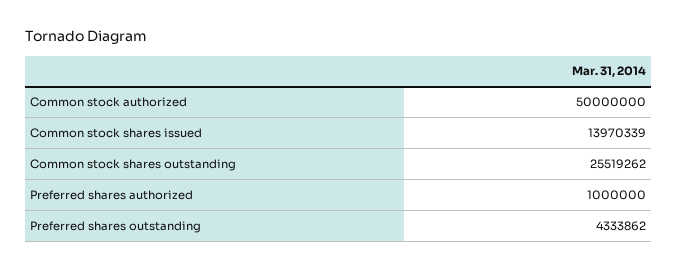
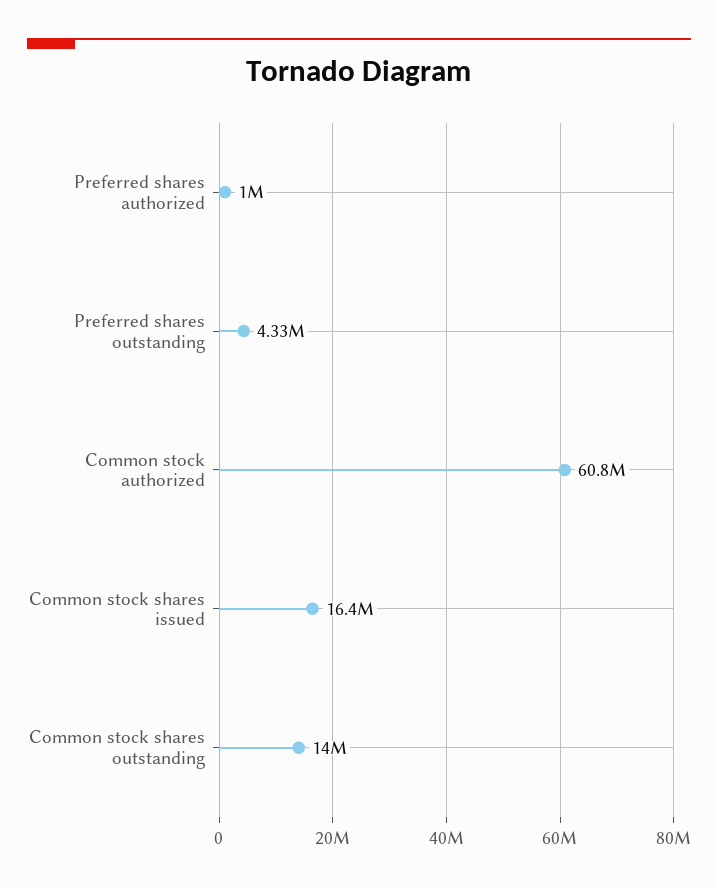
Common stock authorized: 50000000 -> 60800000
Common stock shares issued: 13970339 -> 16400000
Common stock shares outstanding: 25519262 -> 14000000

